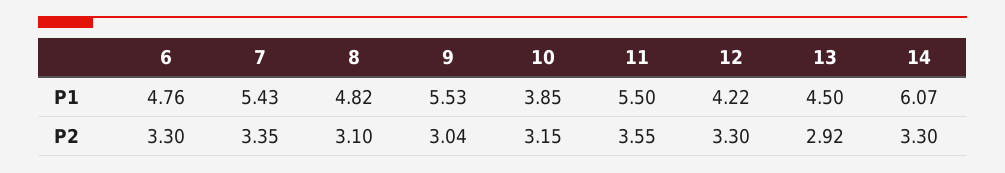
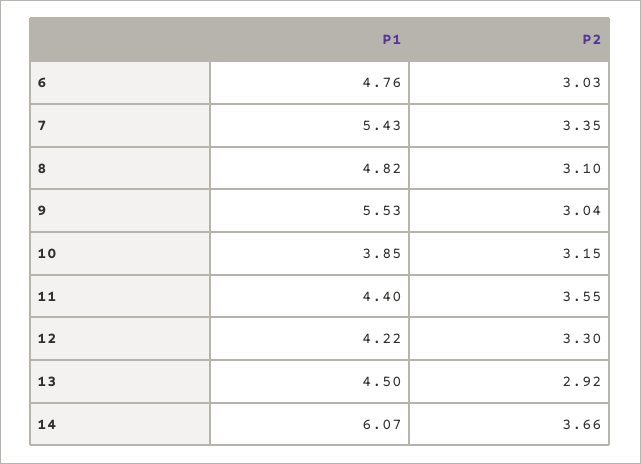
11, P1: 5.5 -> 4.4
6, P2: 3.3 -> 3.03
14, P2: 3.3 -> 3.66

